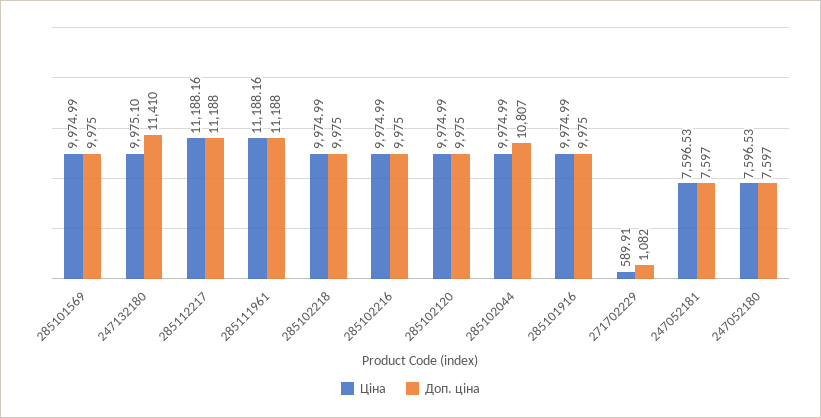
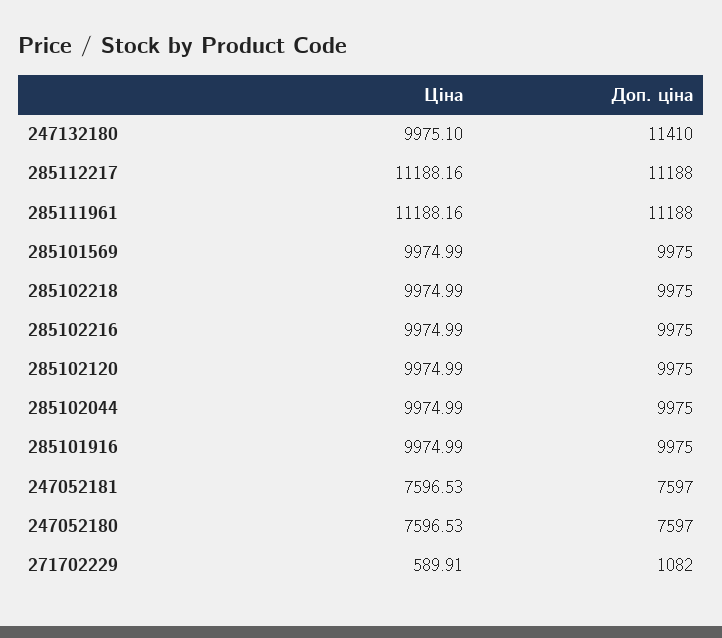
Доп. ціна, 285102044: 10807 -> 9975

